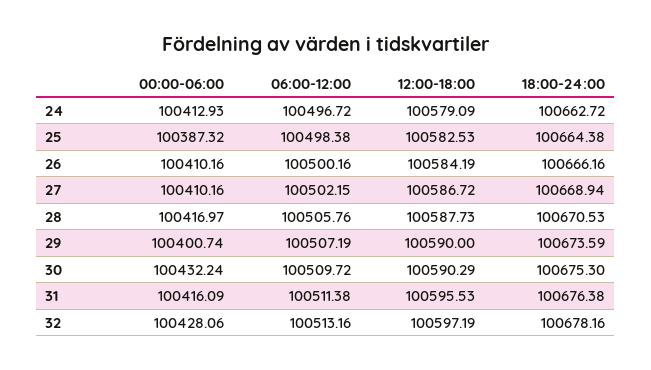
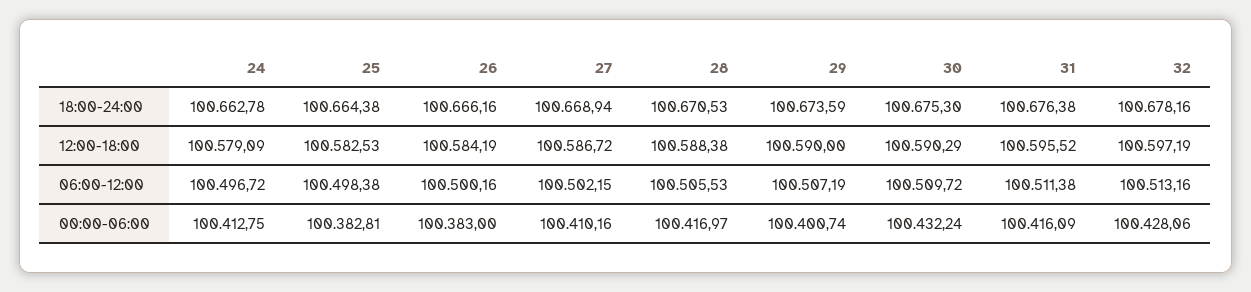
00:00-06:00, 24: 100412.93 -> 100412.75
18:00-24:00, 24: 100662.72 -> 100662.78
00:00-06:00, 25: 100387.32 -> 100382.81
00:00-06:00, 26: 100410.16 -> 100383
06:00-12:00, 28: 100505.76 -> 100505.53
12:00-18:00, 28: 100587.73 -> 100588.38
12:00-18:00, 31: 100595.53 -> 100595.52

